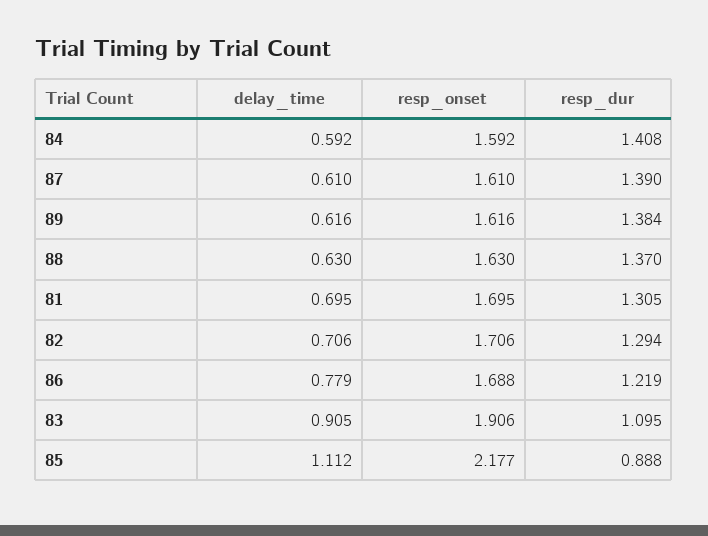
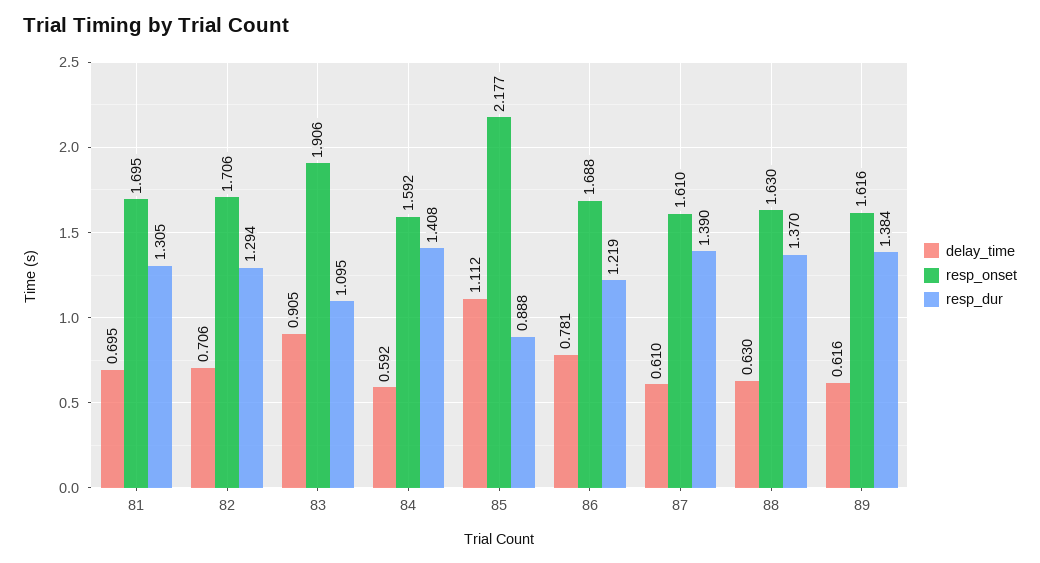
delay_time, 86: 0.779 -> 0.781

